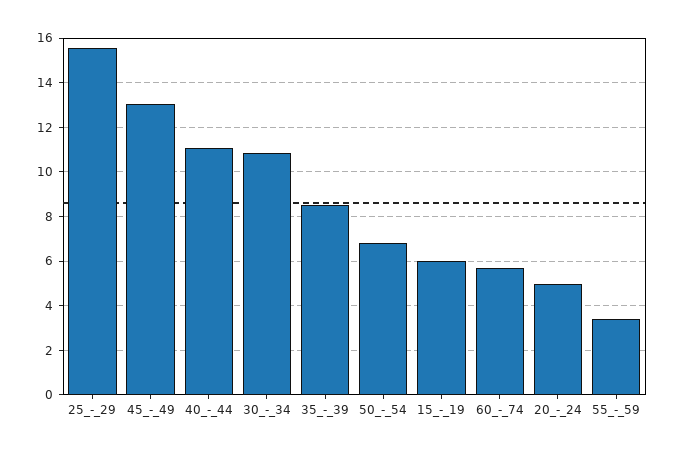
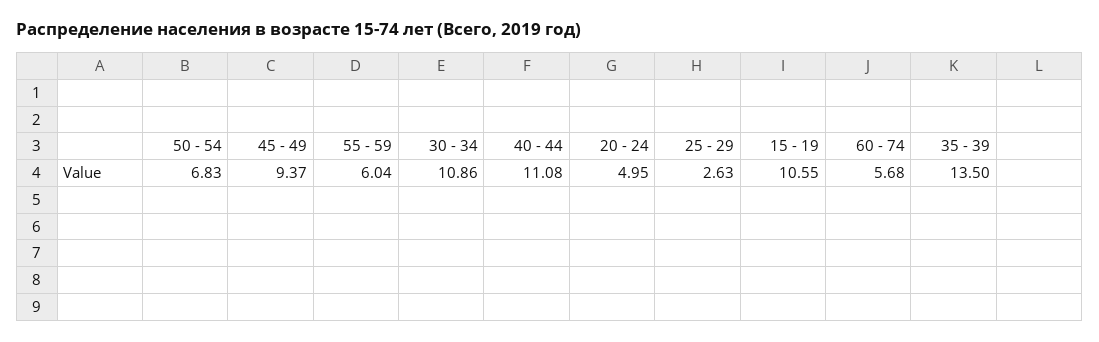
25_-_29: 15.5 -> 2.63
45_-_49: 13 -> 9.37
35_-_39: 8.5 -> 13.5
15_-_19: 6 -> 10.55
55_-_59: 3.5 -> 6.04

